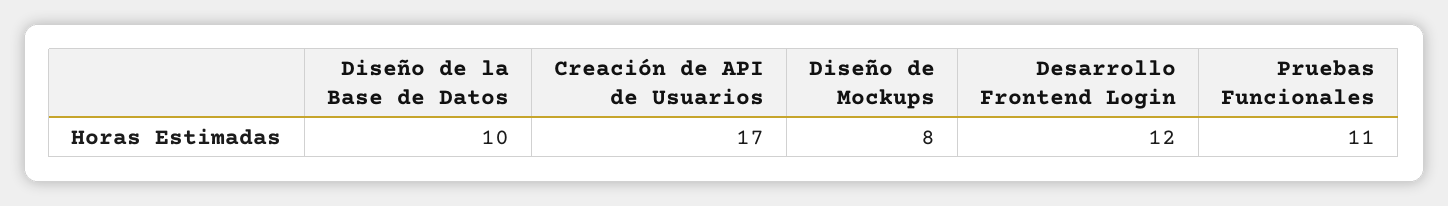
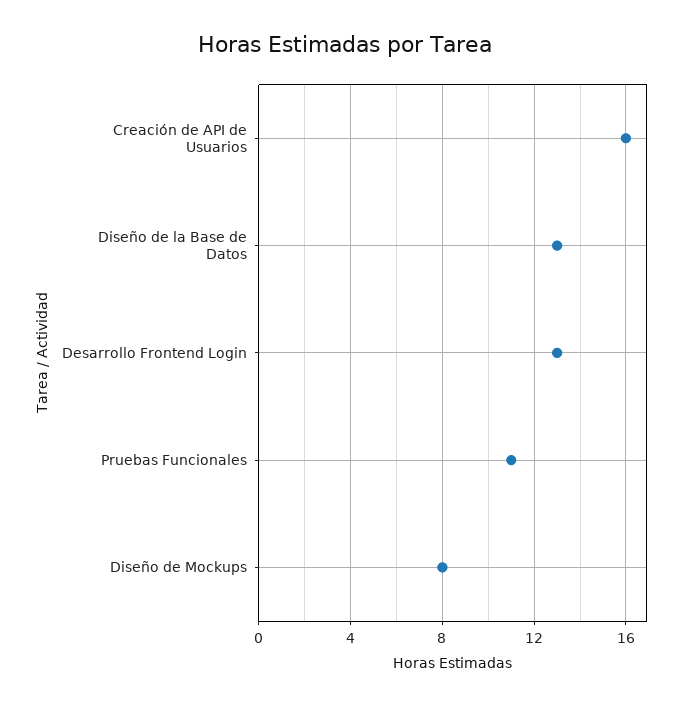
Diseño de la Base de Datos: 10 -> 13
Creación de API de Usuarios: 17 -> 16
Desarrollo Frontend Login: 12 -> 13

